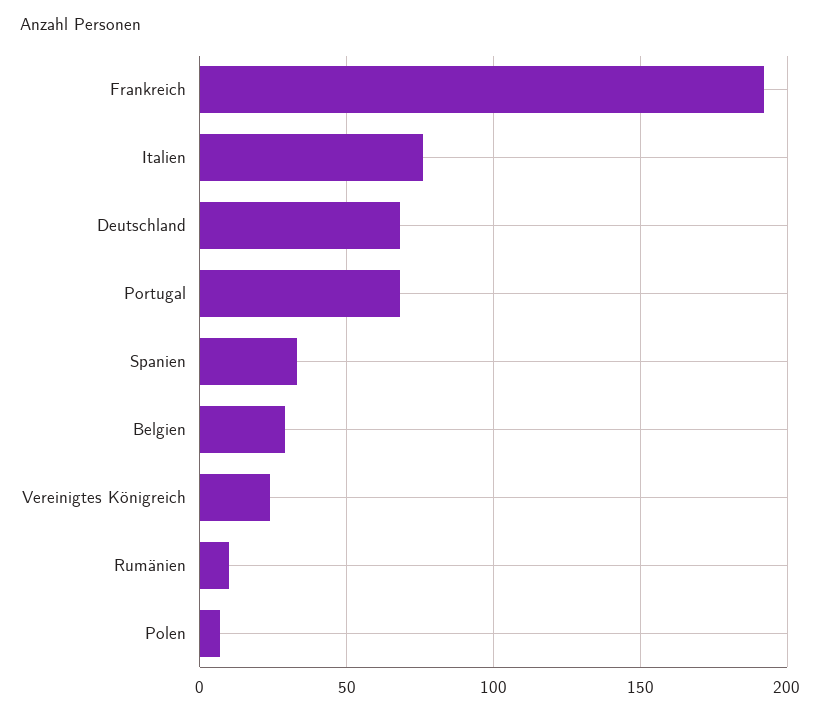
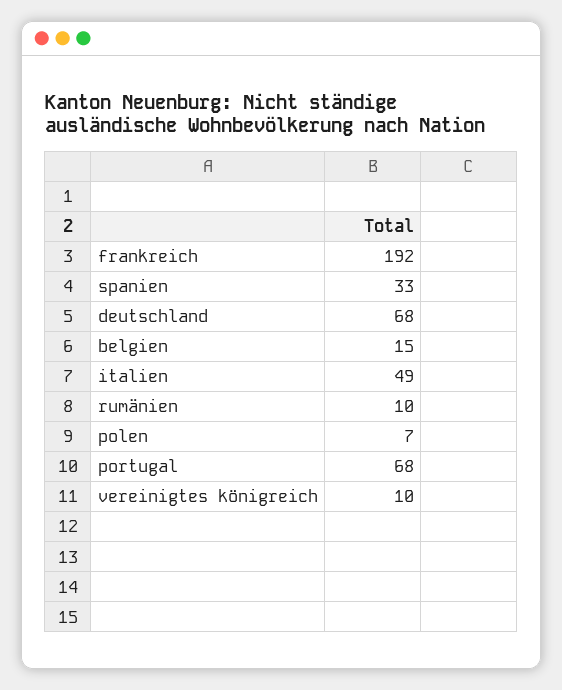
Italien: 75 -> 49
Belgien: 30 -> 15
Vereinigtes Königreich: 25 -> 10

